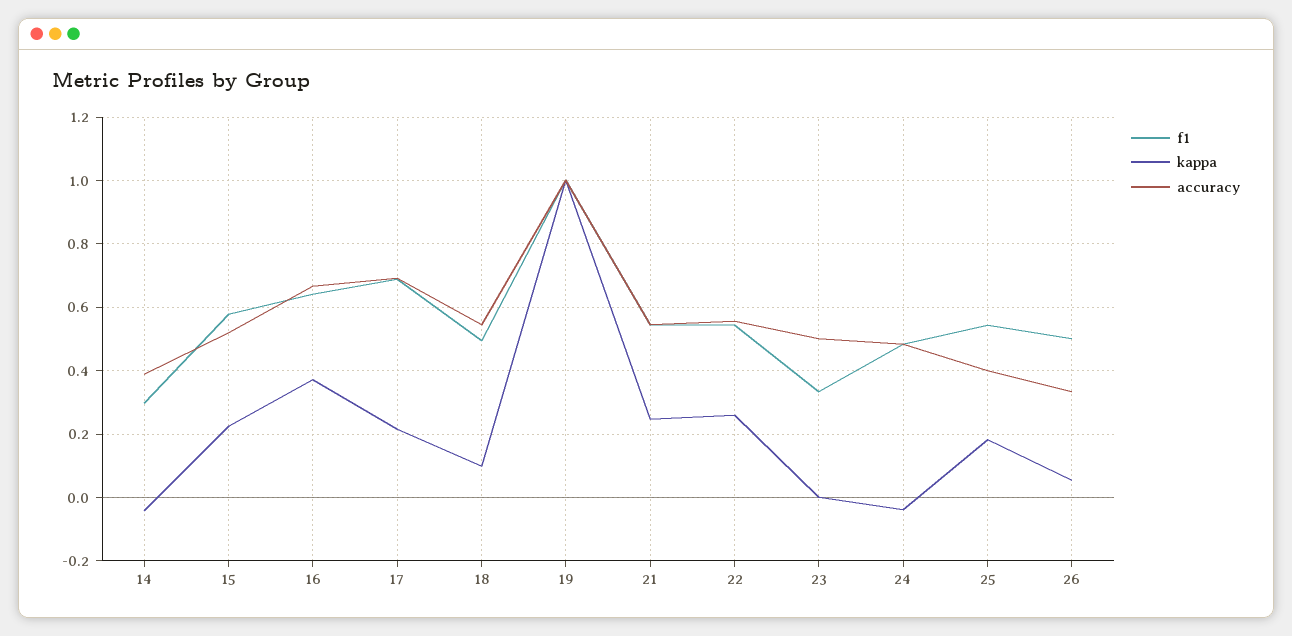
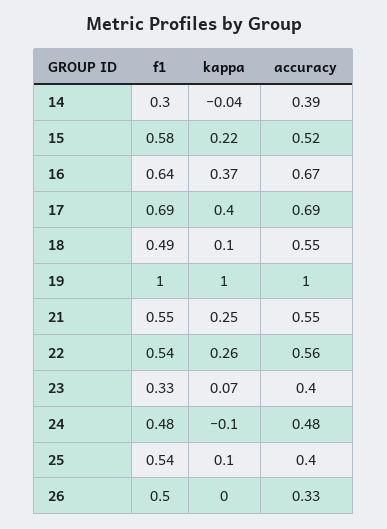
kappa, 17: 0.22 -> 0.4
kappa, 23: 0 -> 0.07
accuracy, 23: 0.5 -> 0.4
kappa, 24: -0.04 -> -0.1
kappa, 25: 0.18 -> 0.1
kappa, 26: 0.06 -> 0

